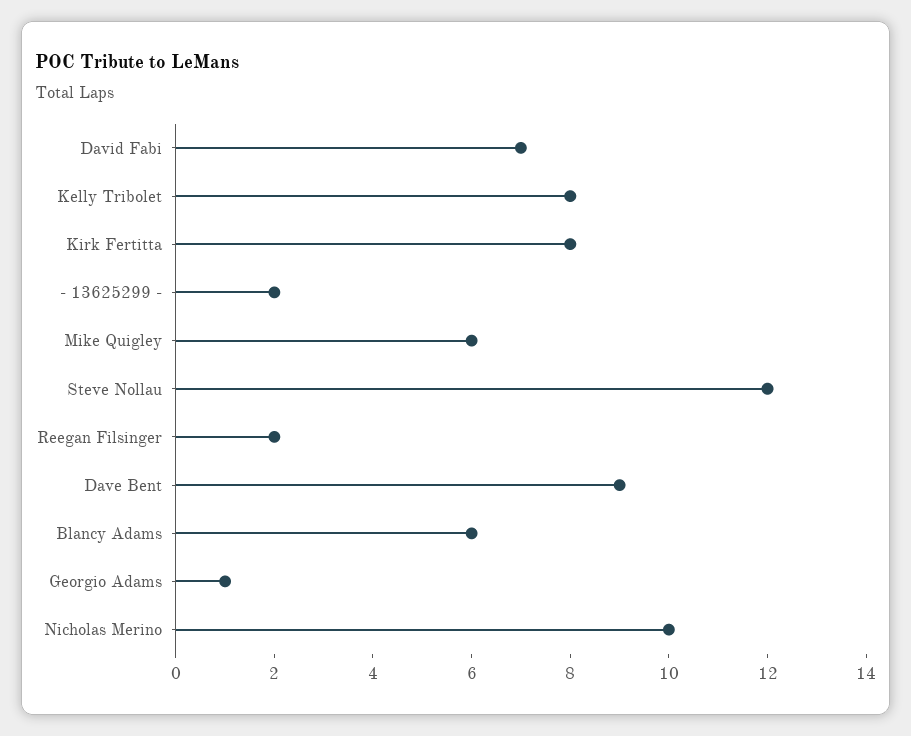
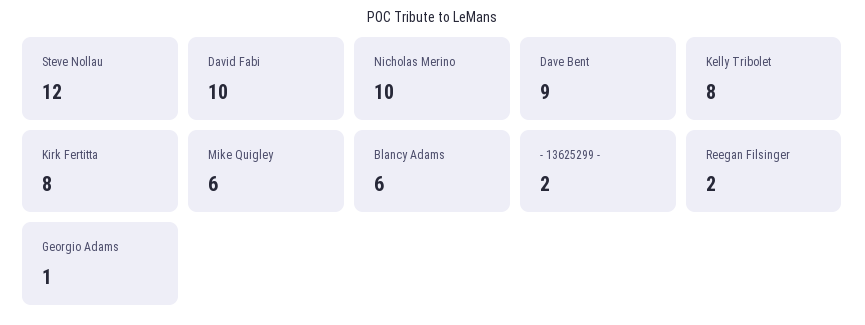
David Fabi: 7 -> 10

